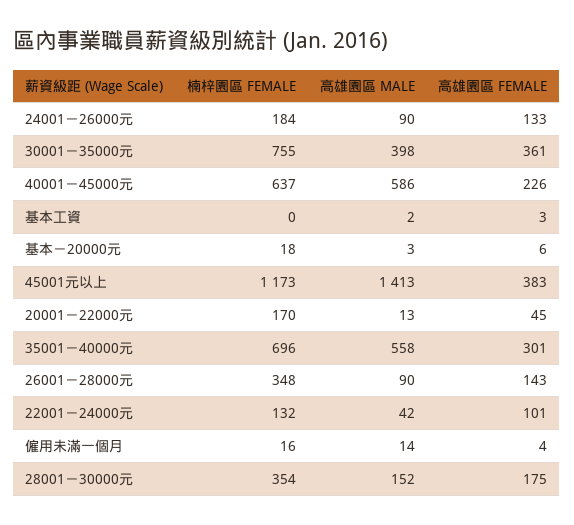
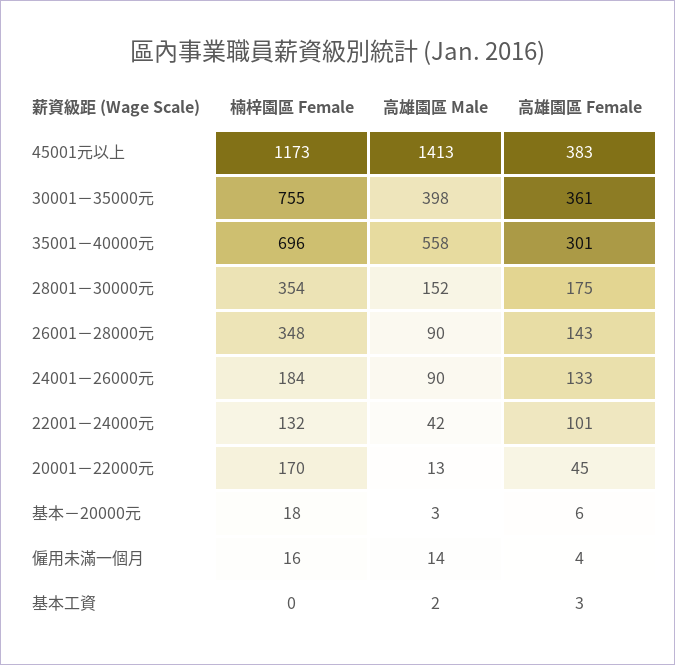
楠梓園區 FEMALE, 40001－45000元: 637 -> none
高雄園區 MALE, 40001－45000元: 586 -> none
高雄園區 FEMALE, 40001－45000元: 226 -> none

